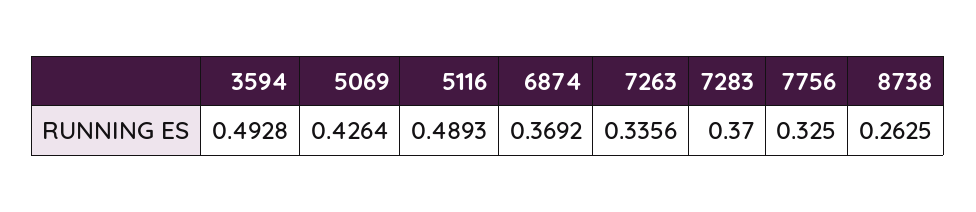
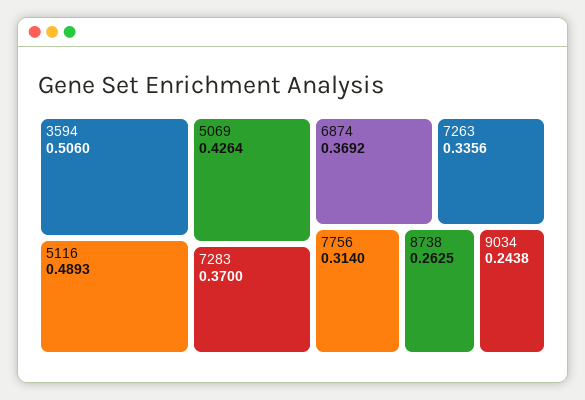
3594: 0.4928 -> 0.506
7756: 0.325 -> 0.314
9034: none -> 0.2438

